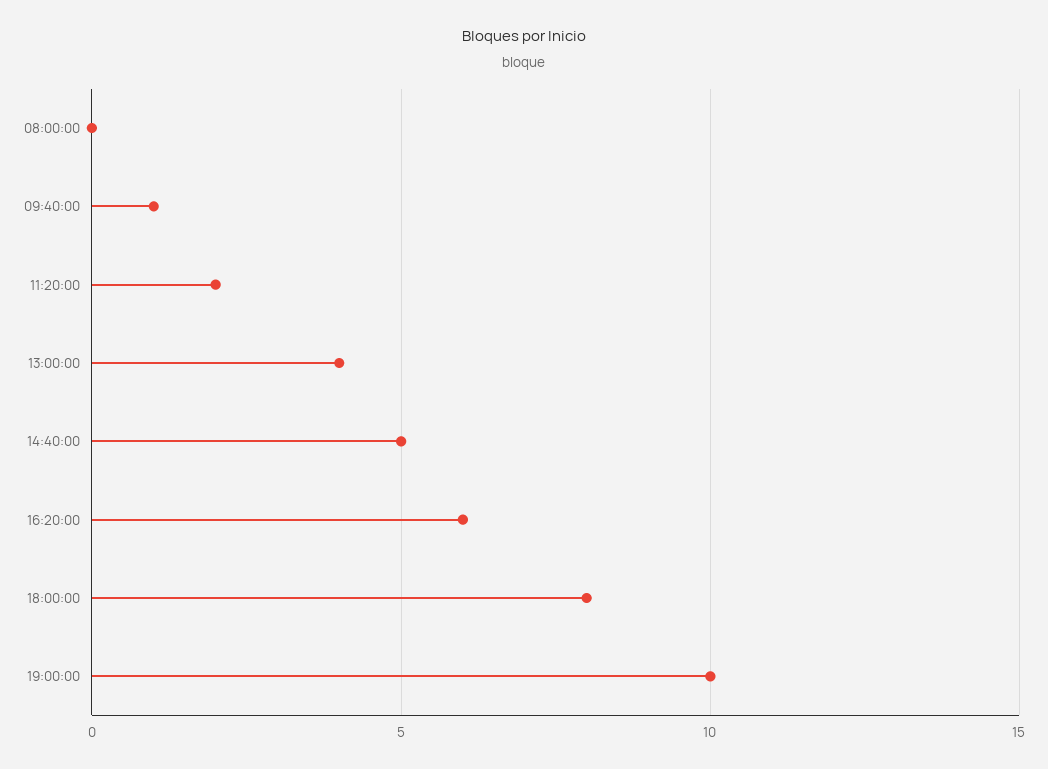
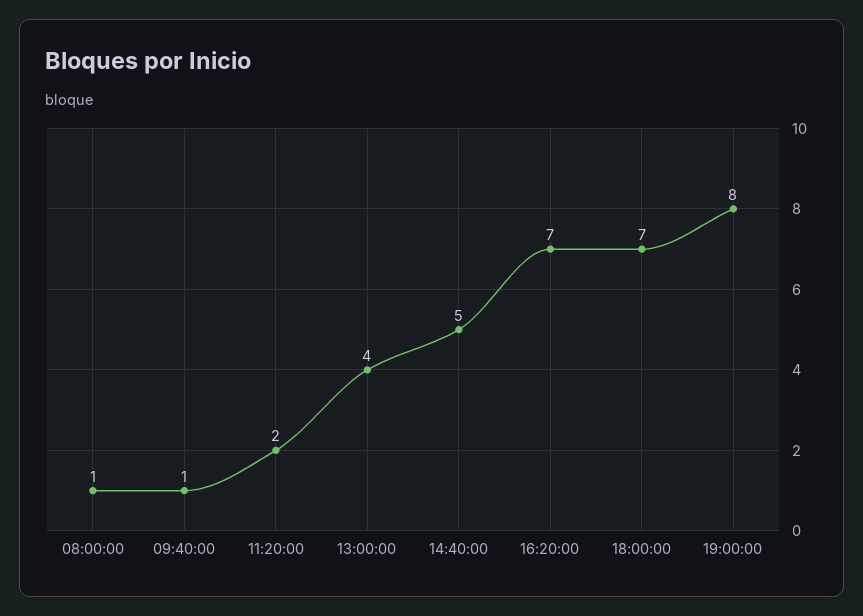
08:00:00: 0 -> 1
16:20:00: 6 -> 7
18:00:00: 8 -> 7
19:00:00: 10 -> 8

